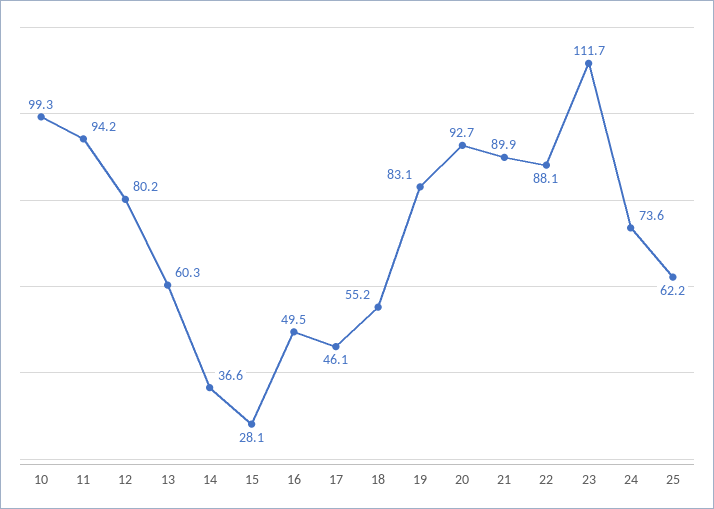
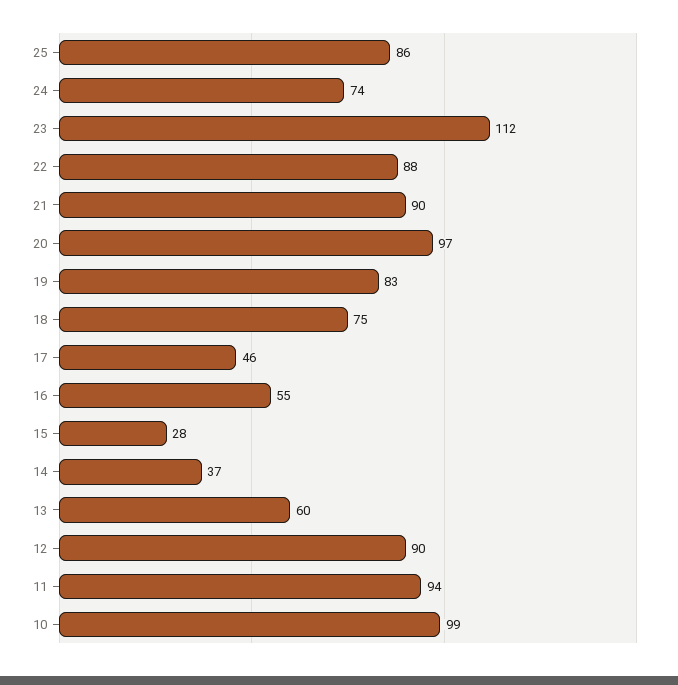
12: 80.2 -> 90
16: 49.5 -> 55
18: 55.2 -> 75
20: 92.7 -> 97
25: 62.2 -> 86

